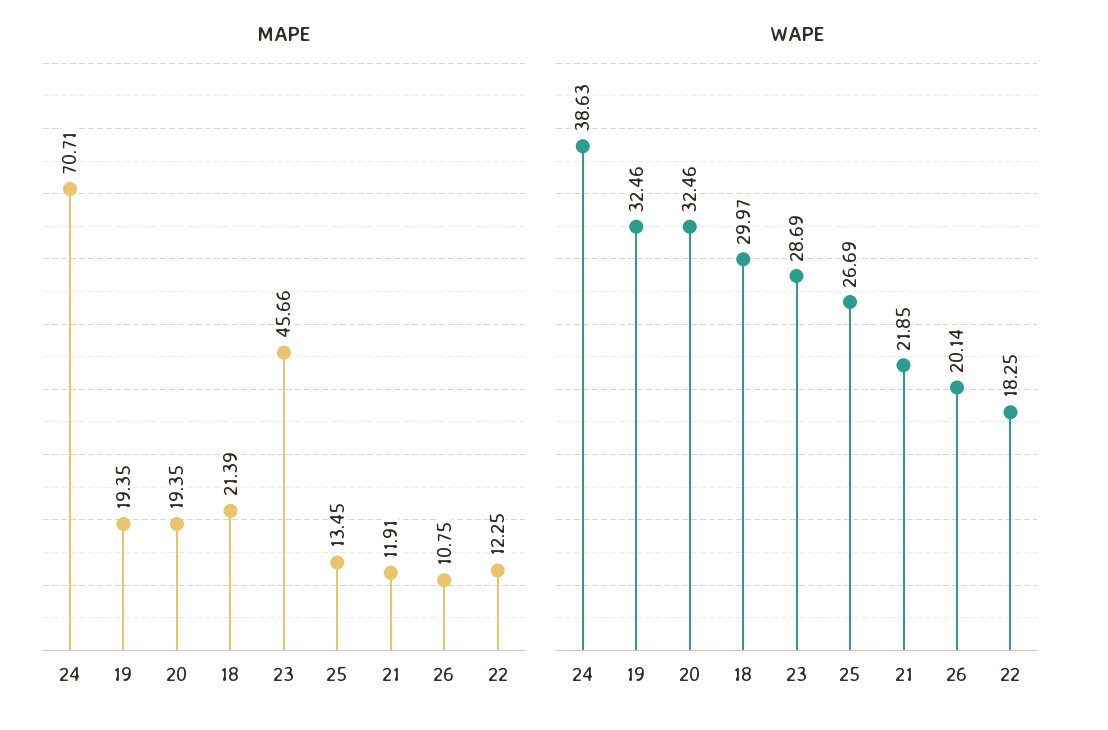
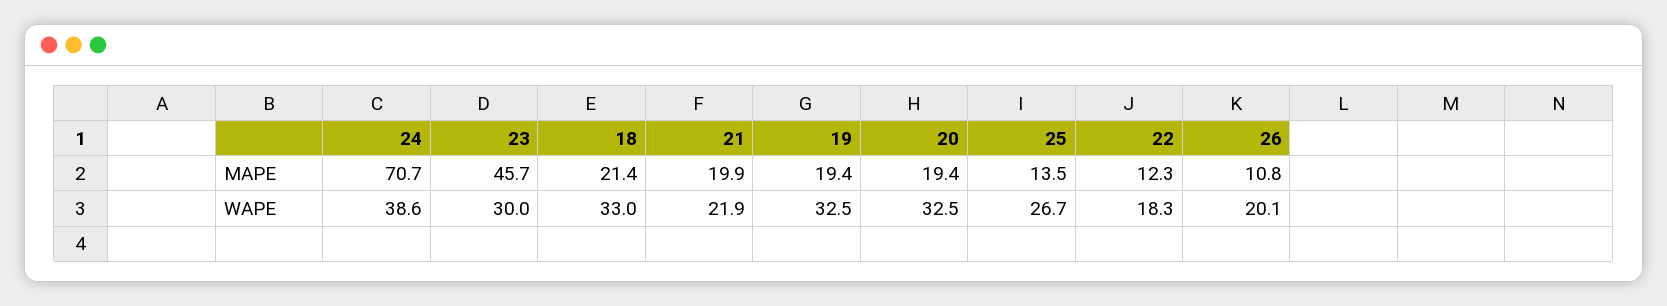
MAPE, 21: 11.91 -> 19.9
WAPE, 18: 29.97 -> 33
WAPE, 23: 28.69 -> 30

